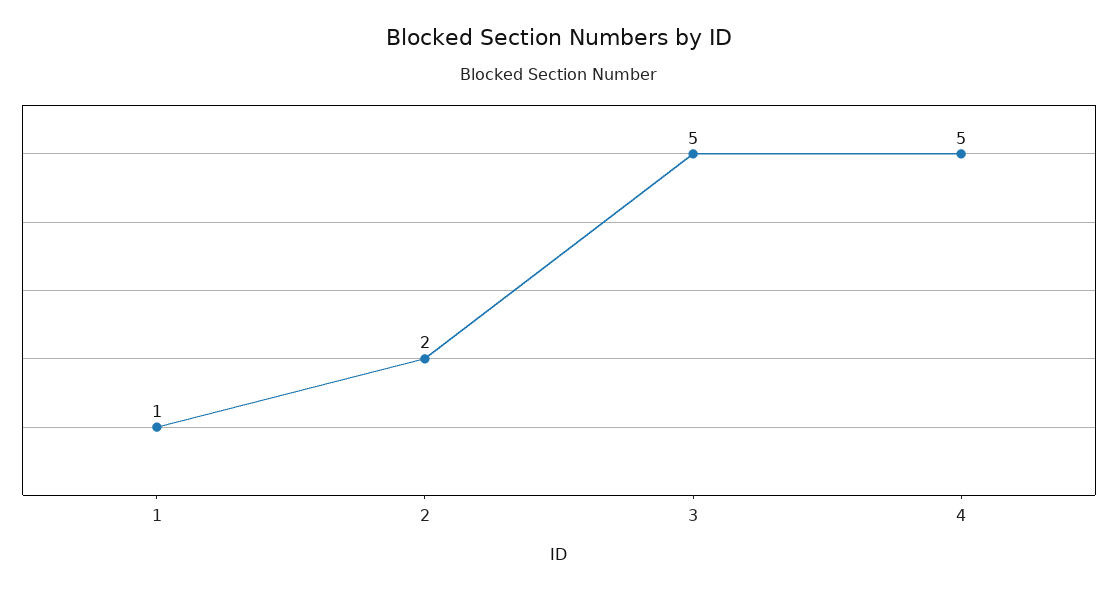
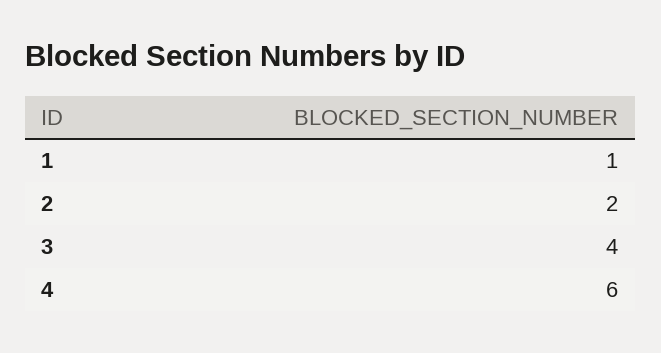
3: 5 -> 4
4: 5 -> 6

